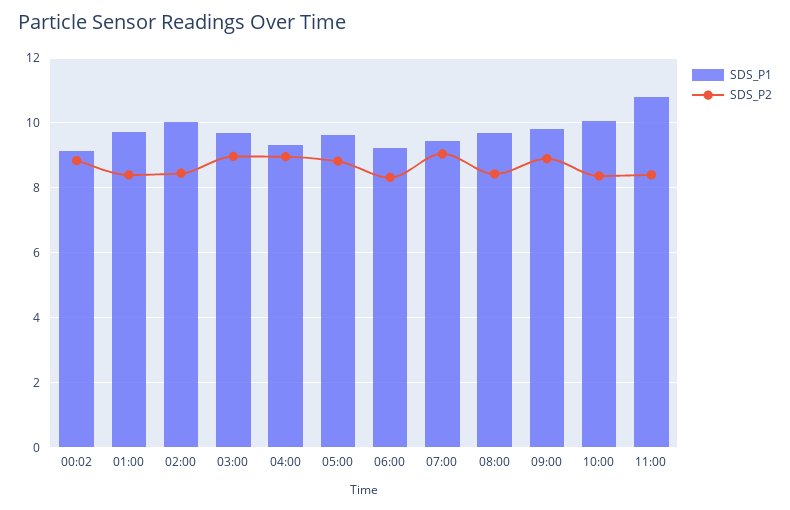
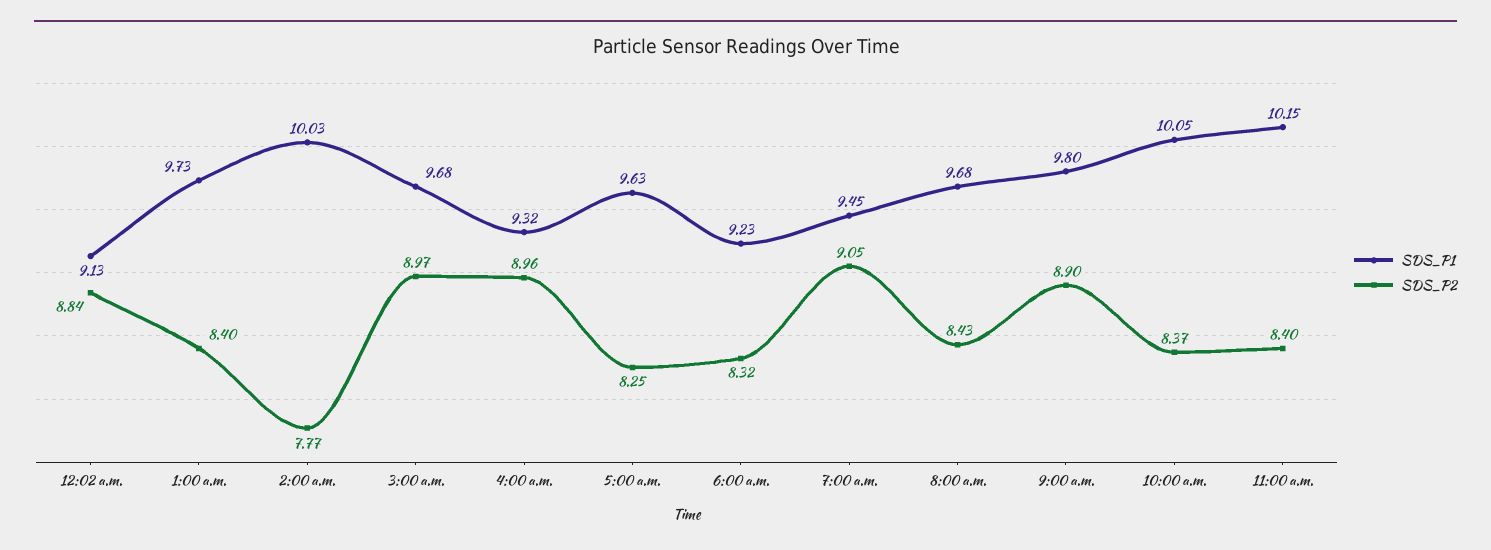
SDS_P2, 02:00: 8.4 -> 7.77
SDS_P2, 05:00: 8.8 -> 8.25
SDS_P1, 11:00: 10.8 -> 10.15

